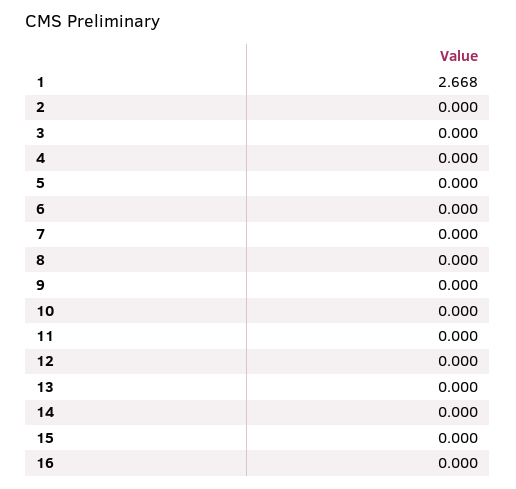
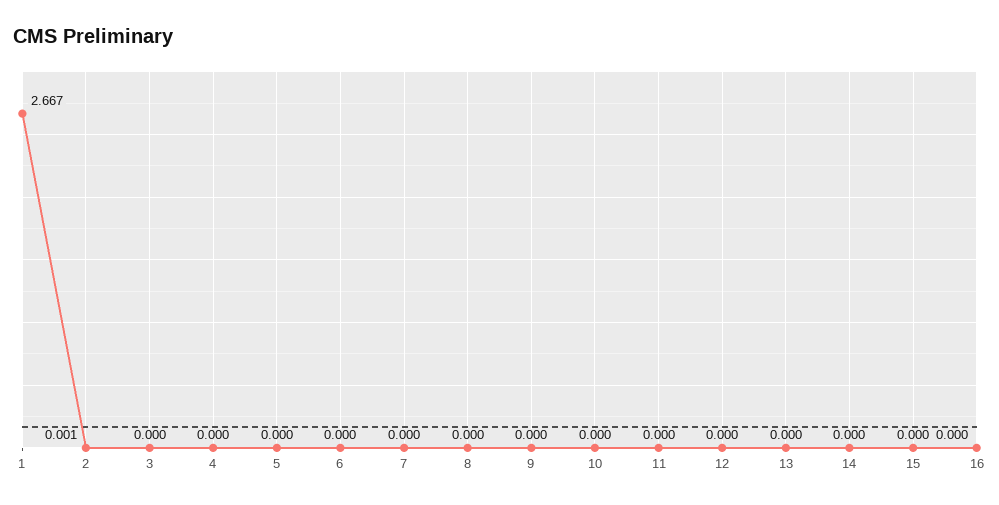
1: 2.668 -> 2.667
2: 0 -> 0.001

